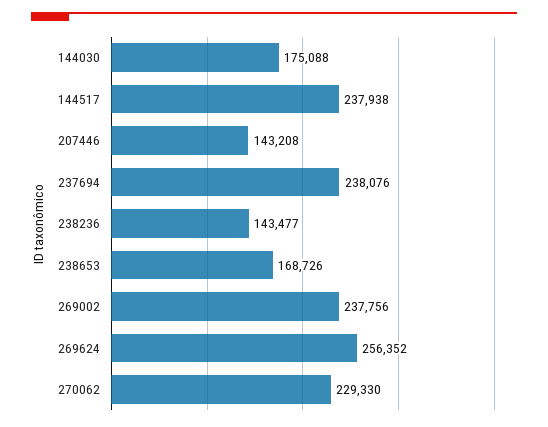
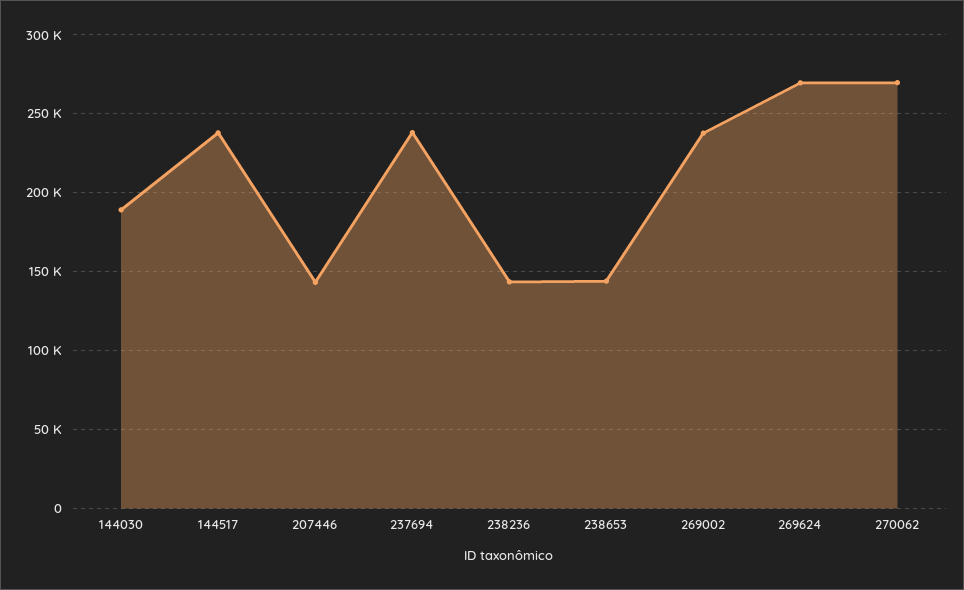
144030: 175088 -> 190000
238653: 168726 -> 145000
269624: 256352 -> 270000
270062: 229330 -> 270000

